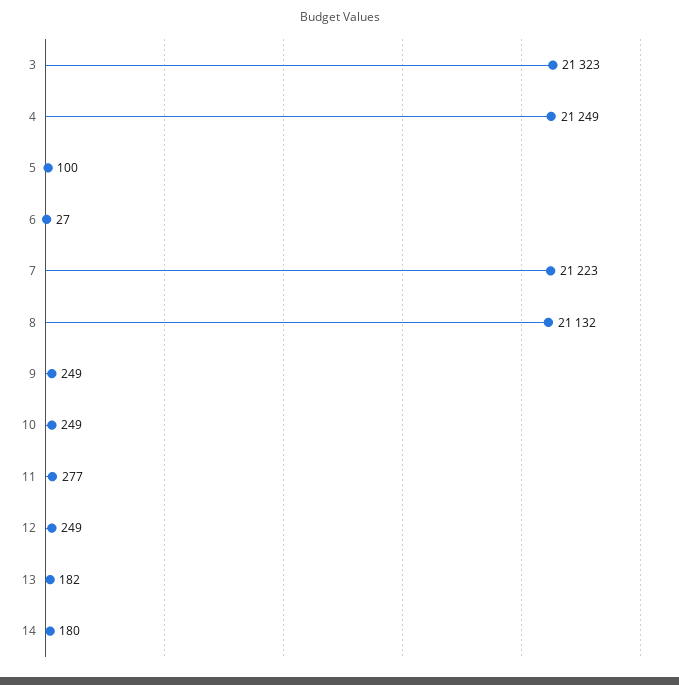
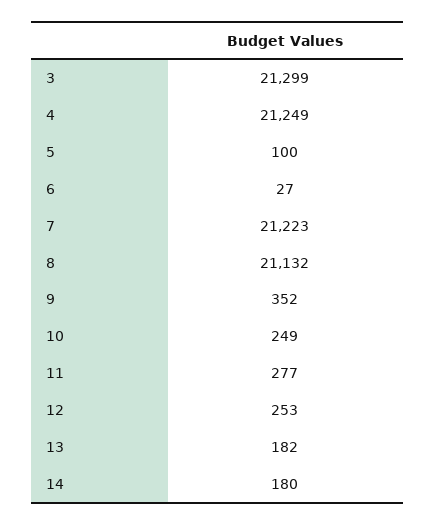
3: 21323 -> 21299
9: 249 -> 352
12: 249 -> 253

